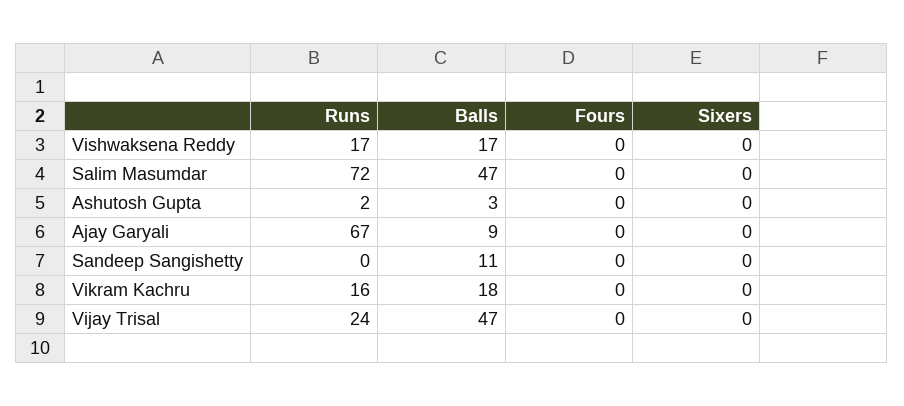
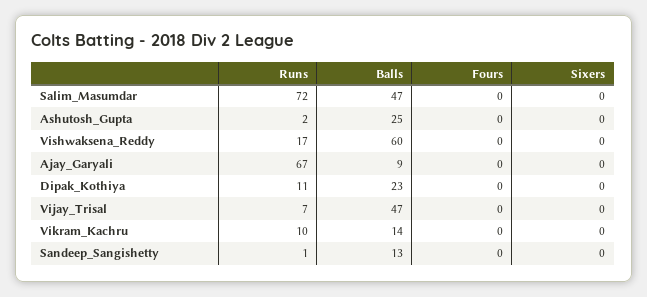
Balls, Vishwaksena Reddy: 17 -> 60
Balls, Ashutosh Gupta: 3 -> 25
Runs, Sandeep Sangishetty: 0 -> 1
Balls, Sandeep Sangishetty: 11 -> 13
Runs, Vikram Kachru: 16 -> 10
Balls, Vikram Kachru: 18 -> 14
Runs, Vijay Trisal: 24 -> 7
Runs, Dipak_Kothiya: none -> 11
Balls, Dipak_Kothiya: none -> 23
Fours, Dipak_Kothiya: none -> 0
Sixers, Dipak_Kothiya: none -> 0

